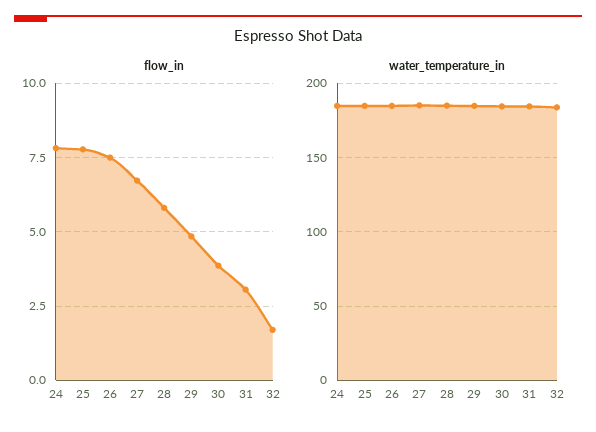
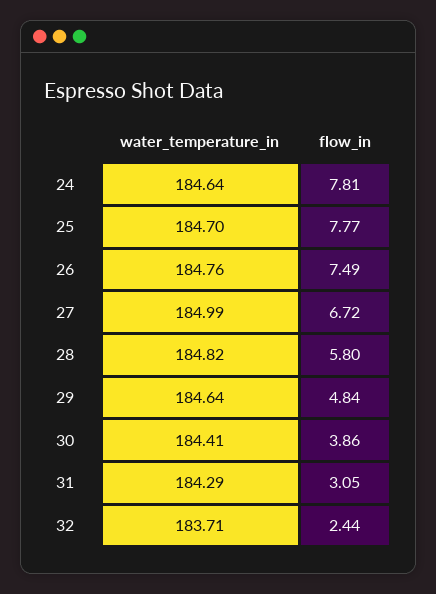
flow_in, 32: 1.75 -> 2.44

